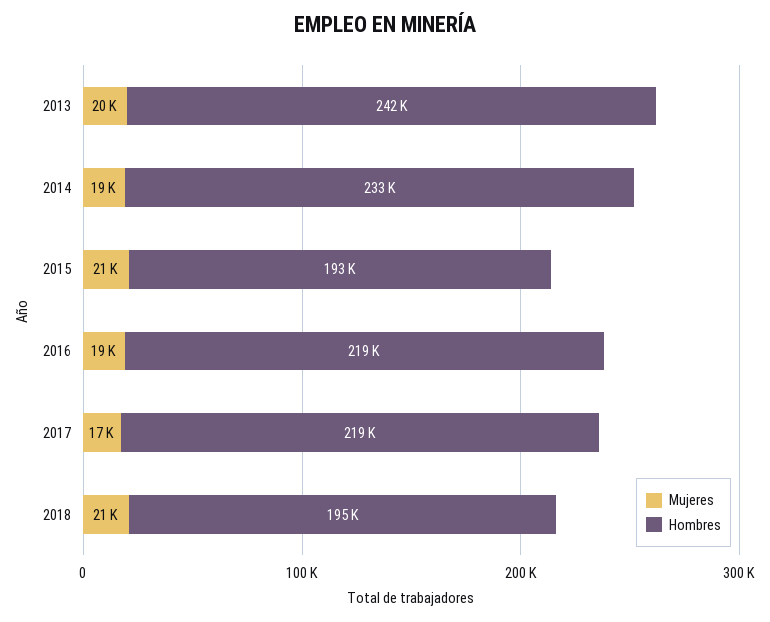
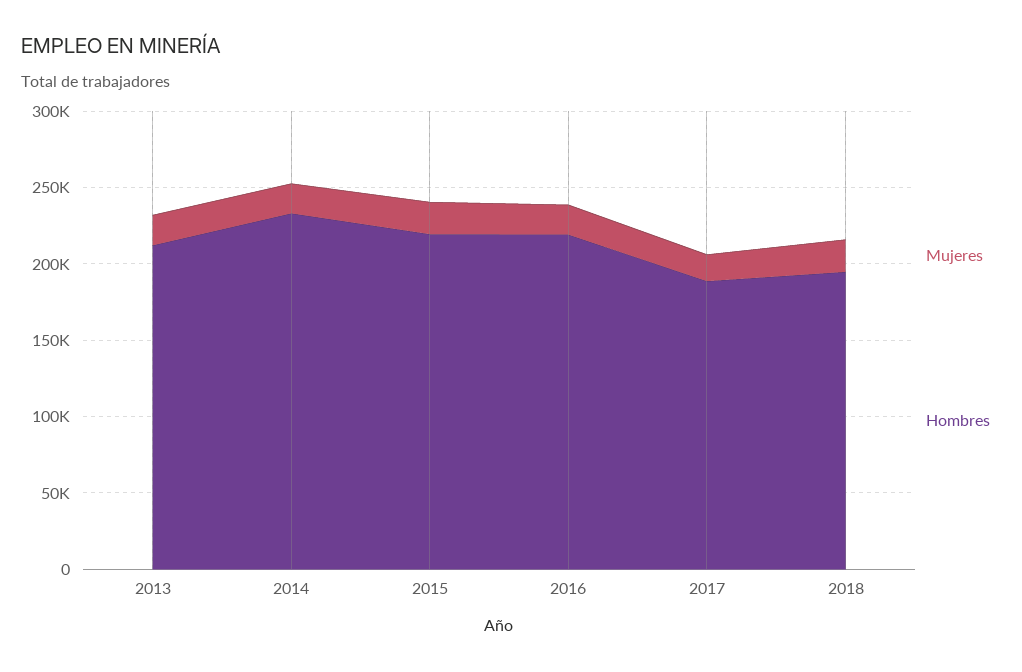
Hombres, 2013: 242000 -> 210000
Hombres, 2015: 193000 -> 220000
Hombres, 2017: 219000 -> 190000

